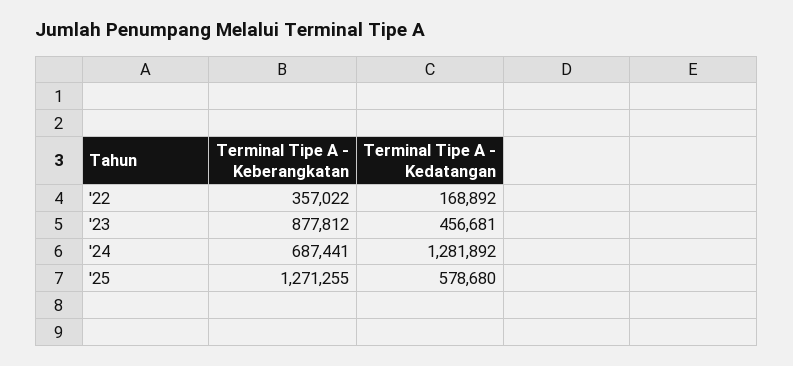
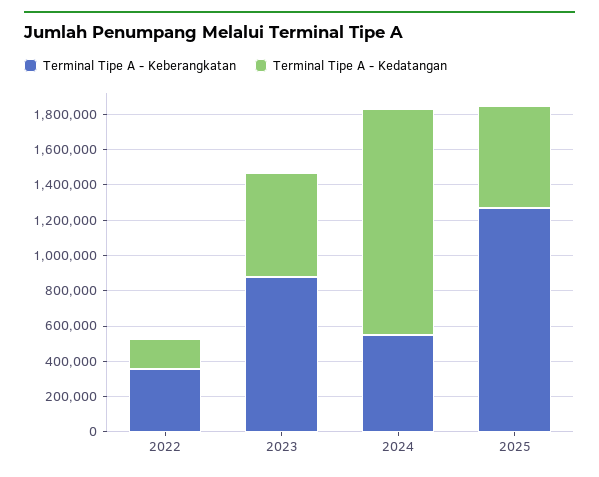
Terminal Tipe A - Kedatangan, '23: 456681 -> 600000
Terminal Tipe A - Keberangkatan, '24: 687441 -> 550000

